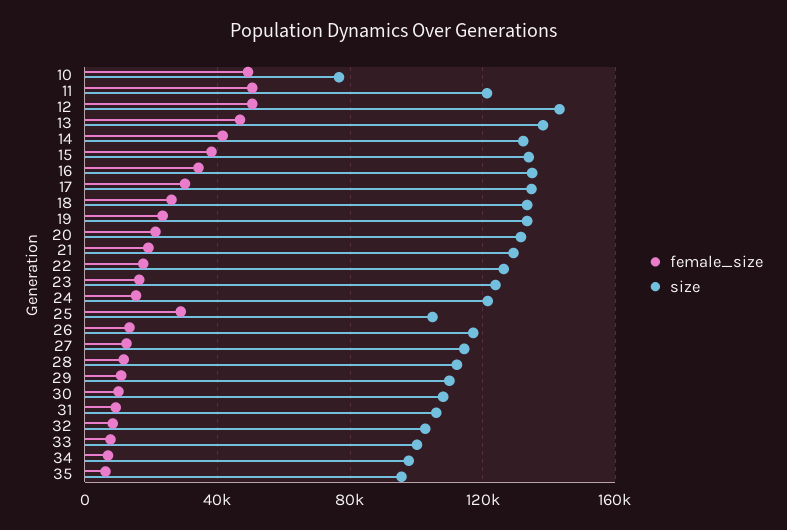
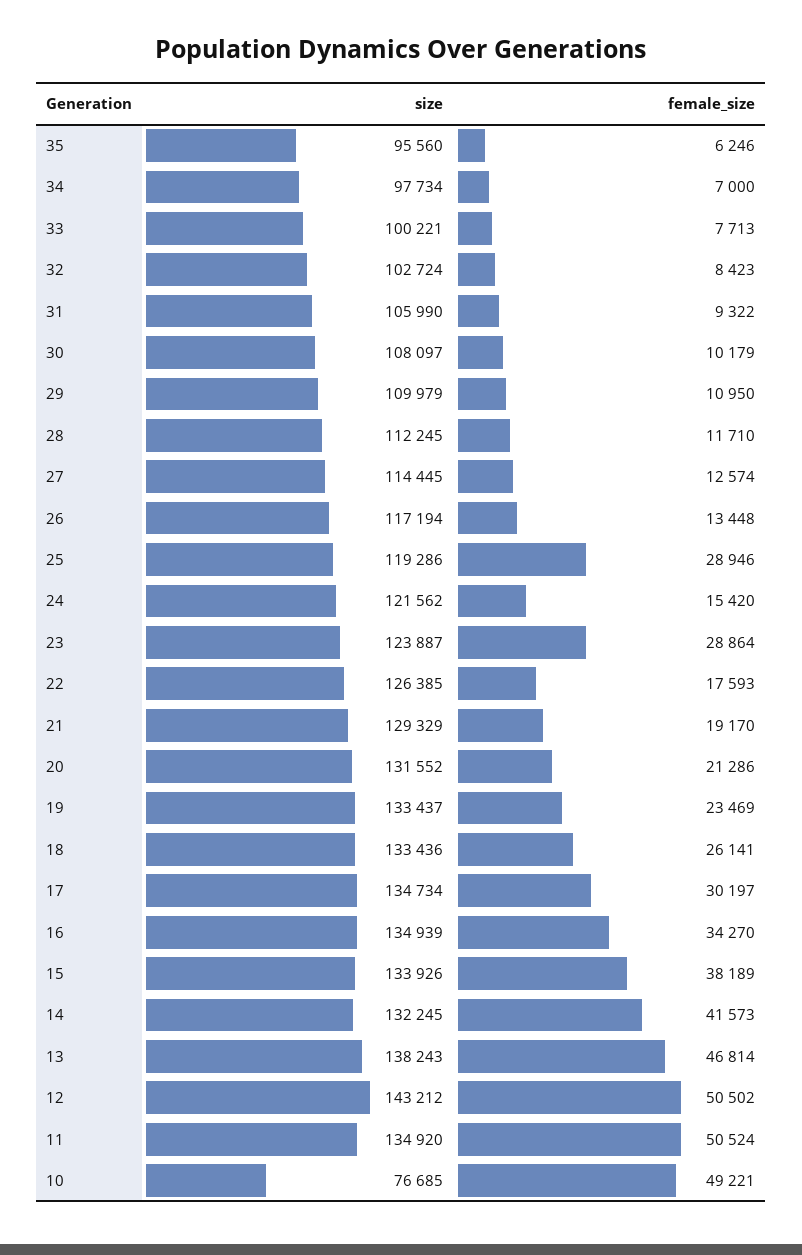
size, 11: 120000 -> 134920
female_size, 23: 15000 -> 28864
size, 25: 105000 -> 119286

